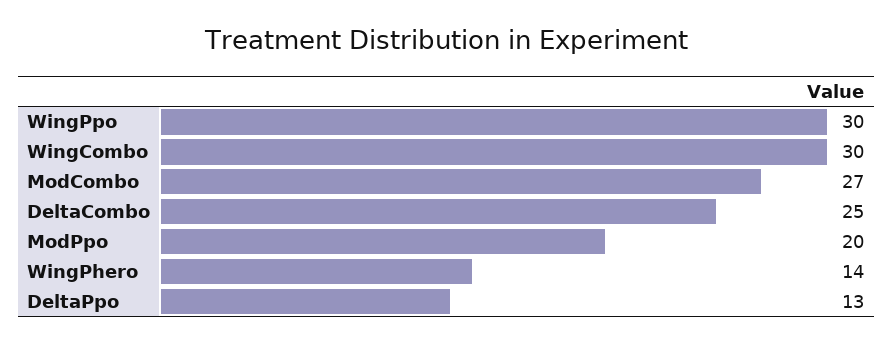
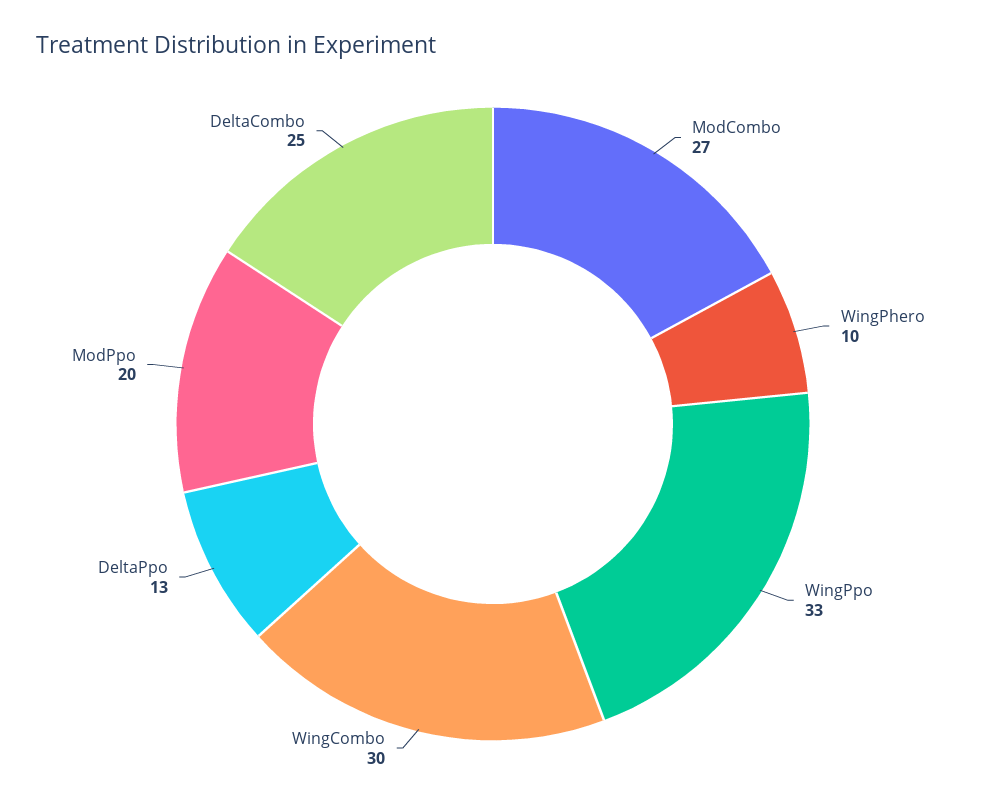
WingPpo: 30 -> 33
WingPhero: 14 -> 10

